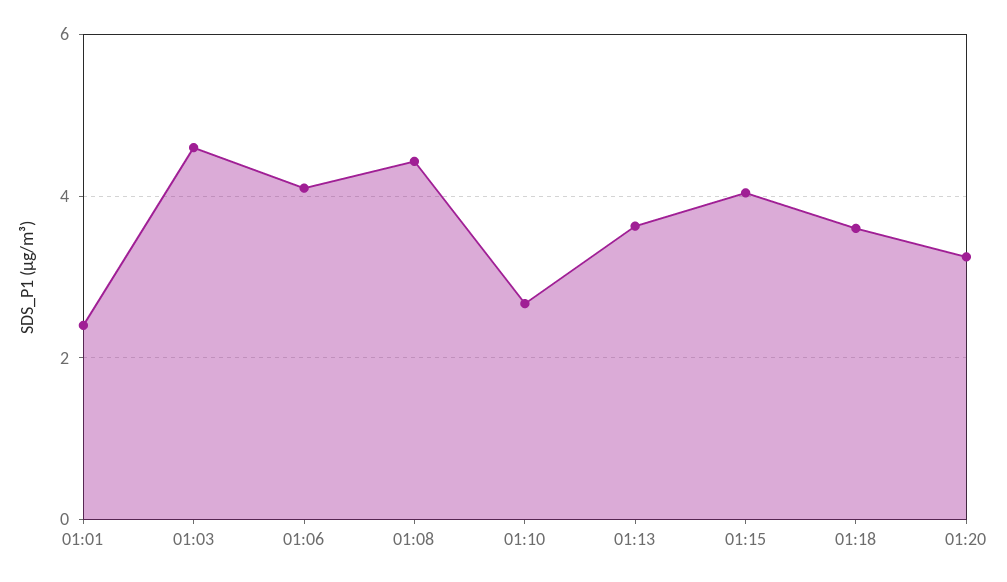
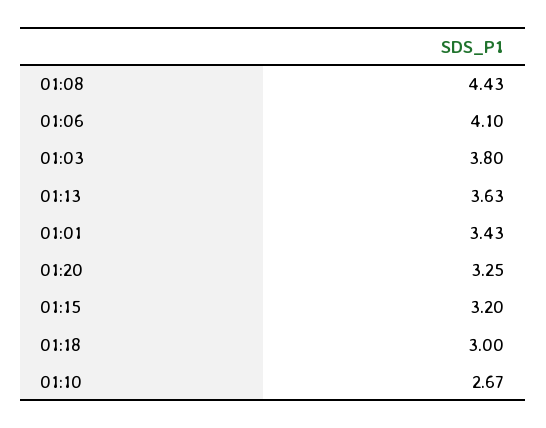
01:01: 2.4 -> 3.43
01:03: 4.6 -> 3.8
01:15: 4 -> 3.2
01:18: 3.6 -> 3

